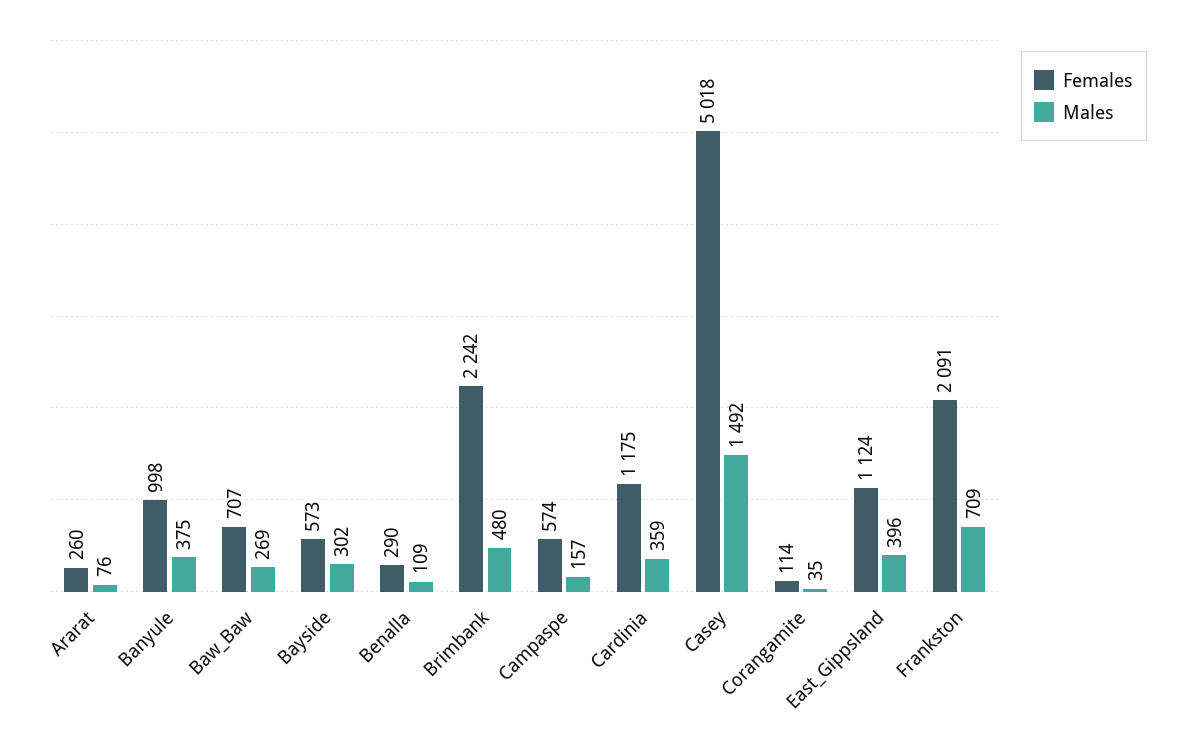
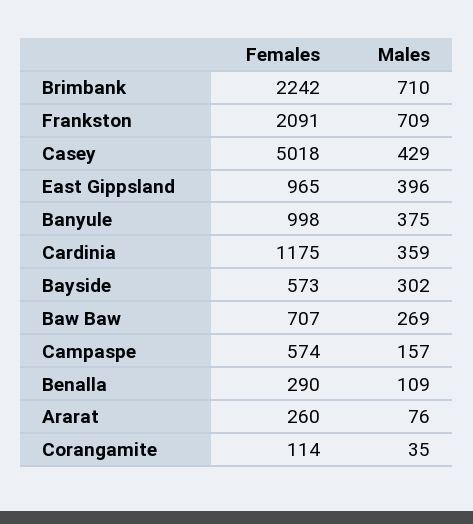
Males, Brimbank: 480 -> 710
Males, Casey: 1492 -> 429
Females, East_Gippsland: 1124 -> 965

